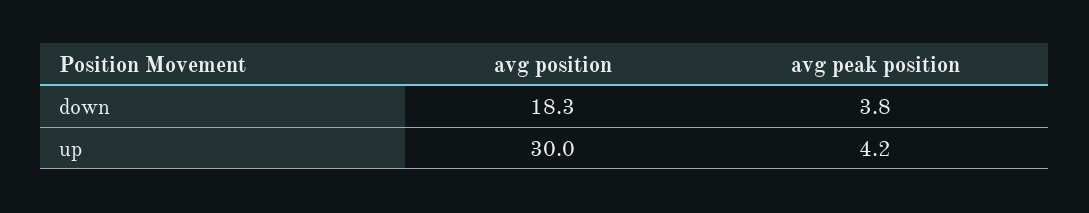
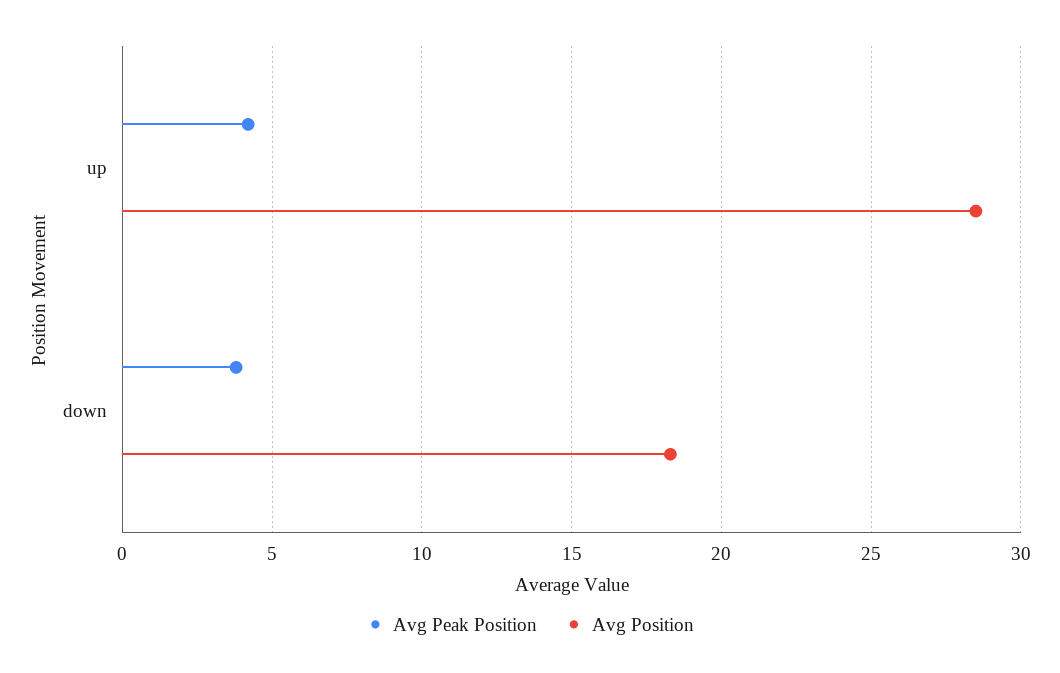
avg position, up: 30 -> 28.5

